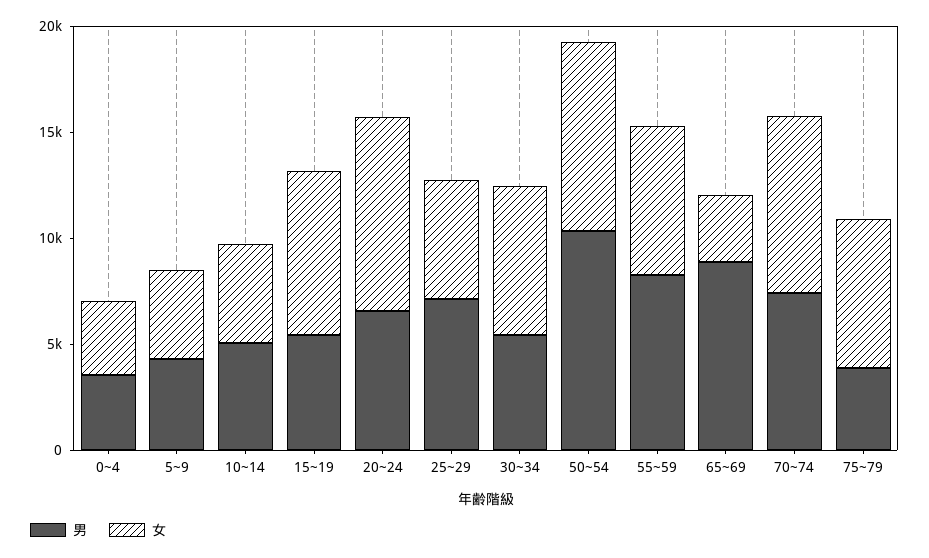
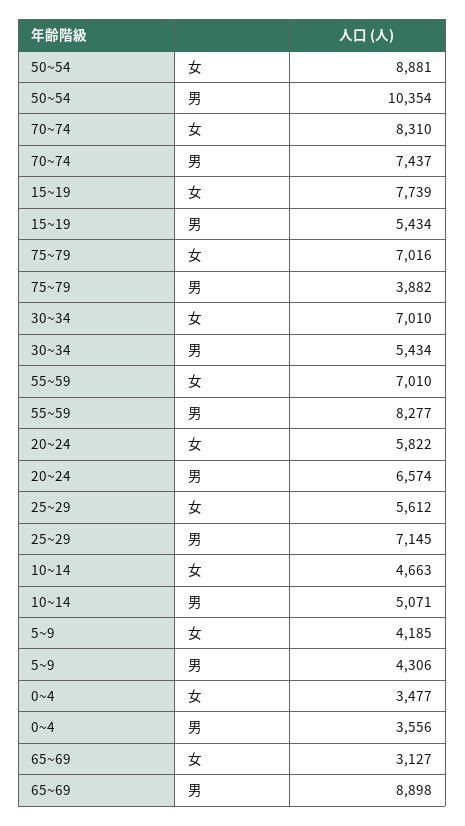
女, 20~24: 9000 -> 5822

